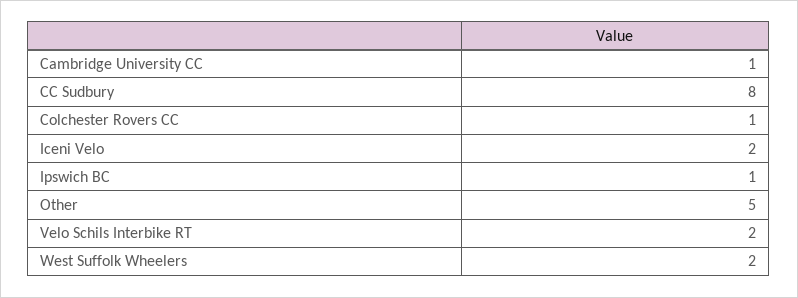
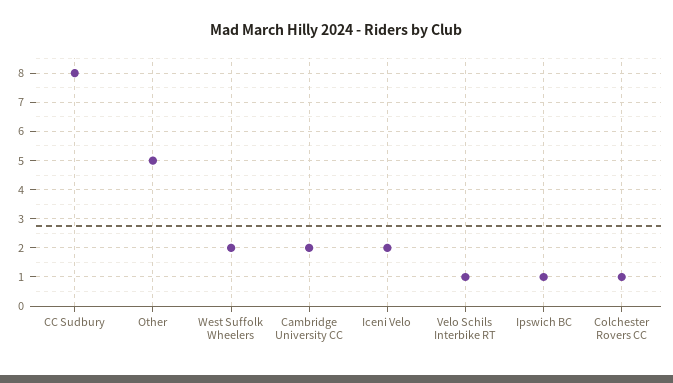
Cambridge University CC: 1 -> 2
Velo Schils Interbike RT: 2 -> 1

